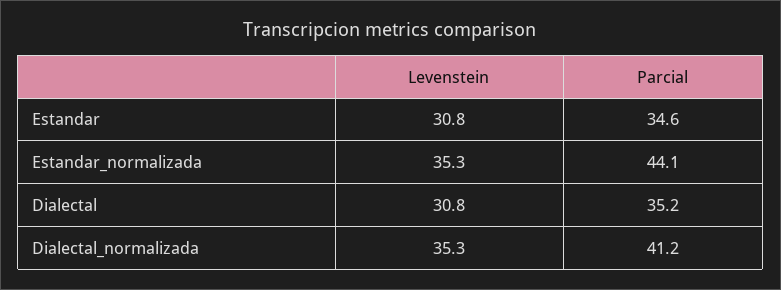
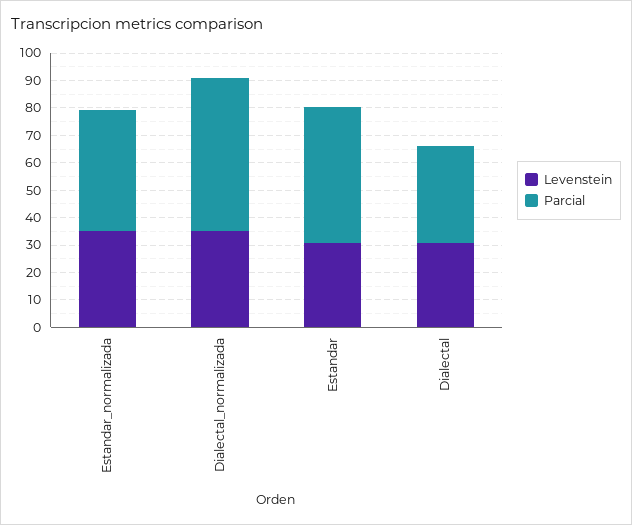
Parcial, Estandar: 34.6 -> 50
Parcial, Dialectal_normalizada: 41.2 -> 55

